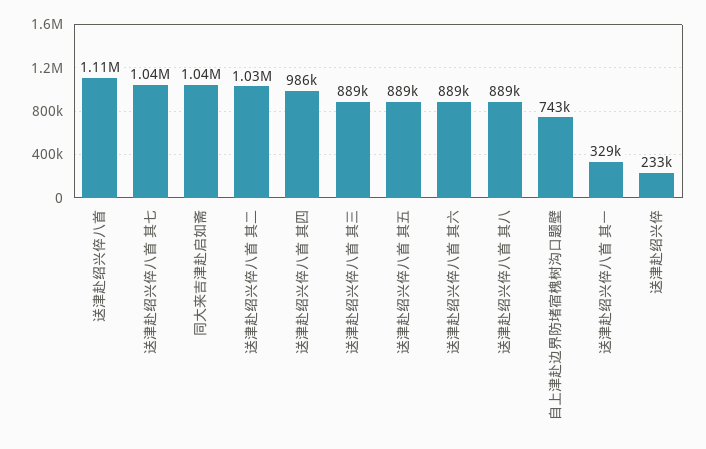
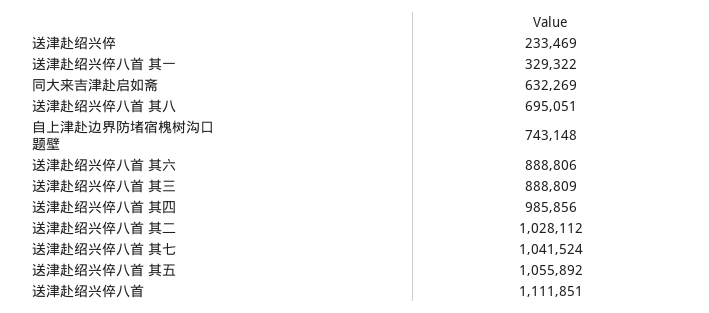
同大来吉津赴启如斋: 1040000 -> 632269
送津赴绍兴倅八首 其五: 889000 -> 1055892
送津赴绍兴倅八首 其八: 889000 -> 695051

